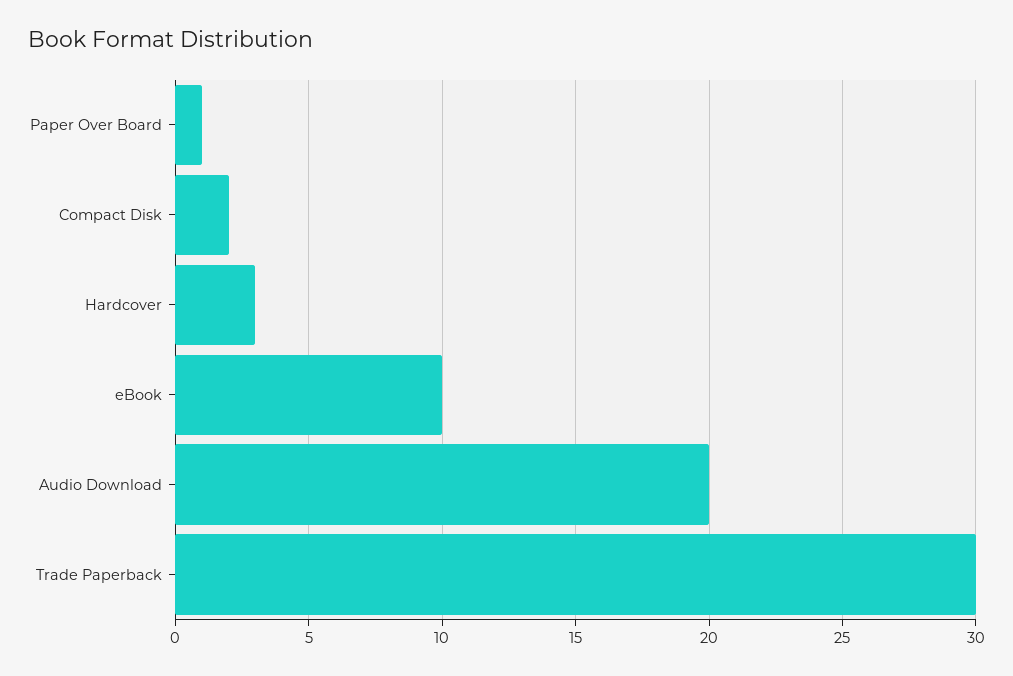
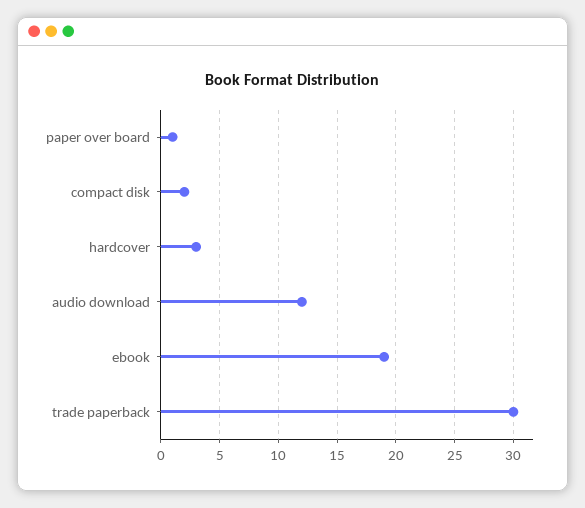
eBook: 10 -> 19
Audio Download: 20 -> 12

